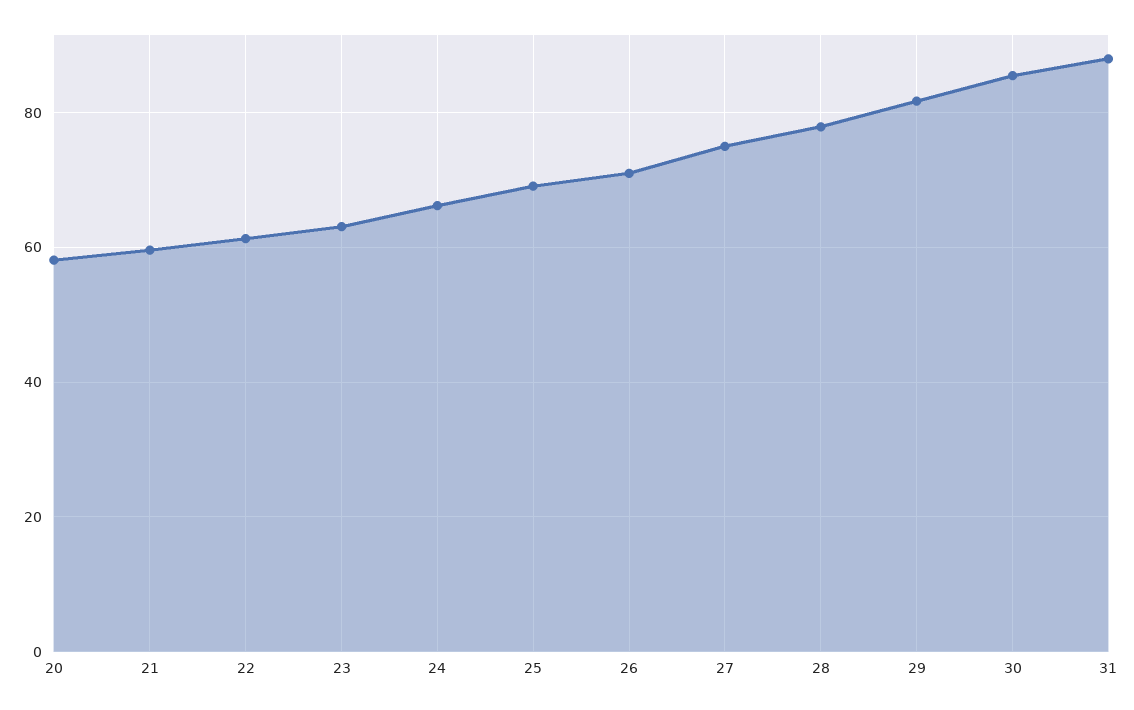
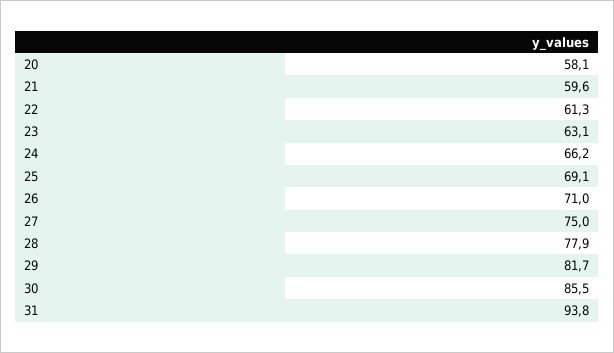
31: 88 -> 93.8

